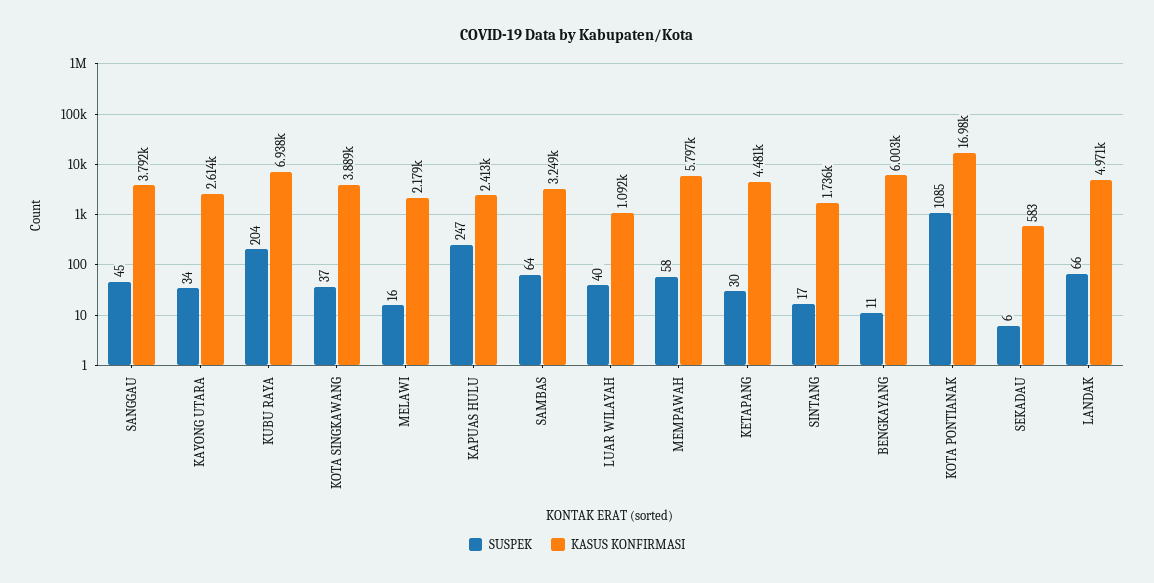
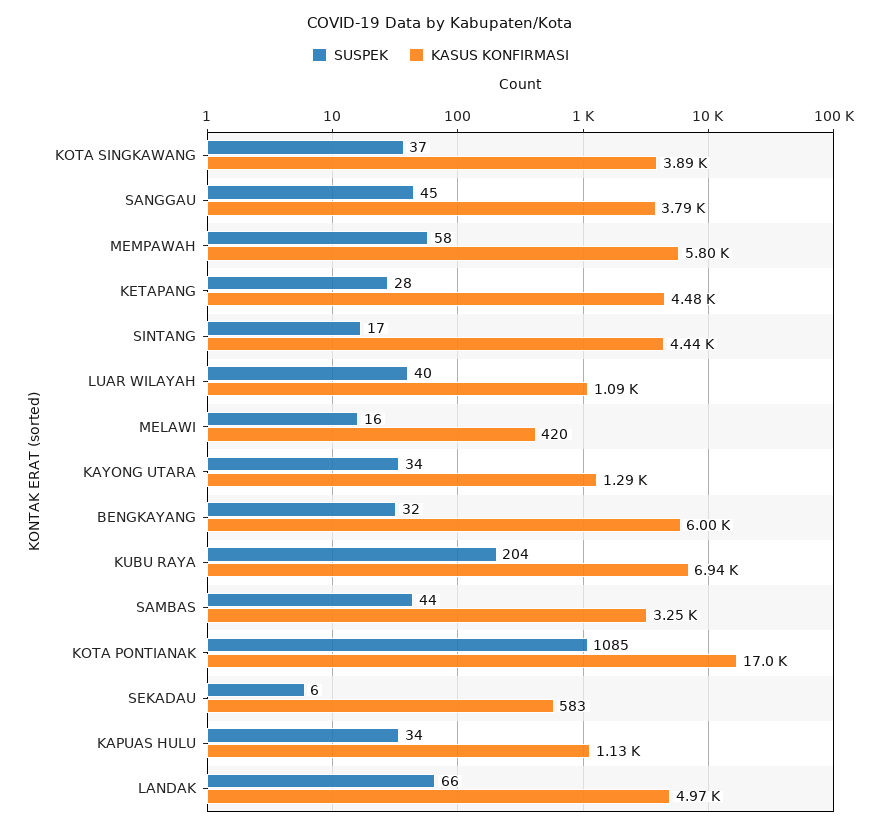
KASUS KONFIRMASI, KAYONG UTARA: 2614 -> 1290
KASUS KONFIRMASI, MELAWI: 2179 -> 420
SUSPEK, KAPUAS HULU: 247 -> 34
KASUS KONFIRMASI, KAPUAS HULU: 2413 -> 1130
SUSPEK, SAMBAS: 64 -> 44
SUSPEK, KETAPANG: 30 -> 28
KASUS KONFIRMASI, SINTANG: 1736 -> 4440
SUSPEK, BENGKAYANG: 11 -> 32

